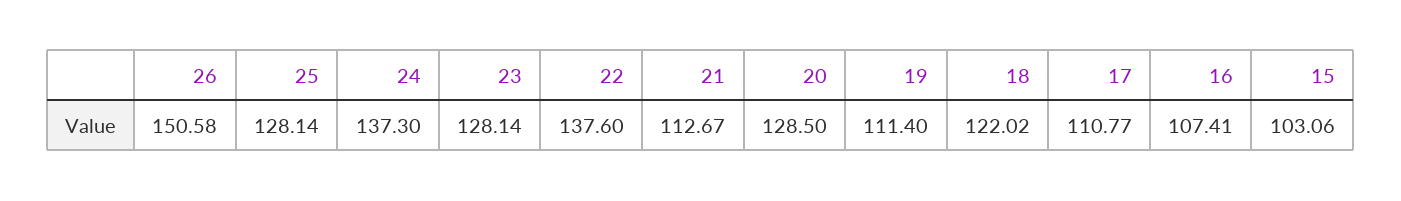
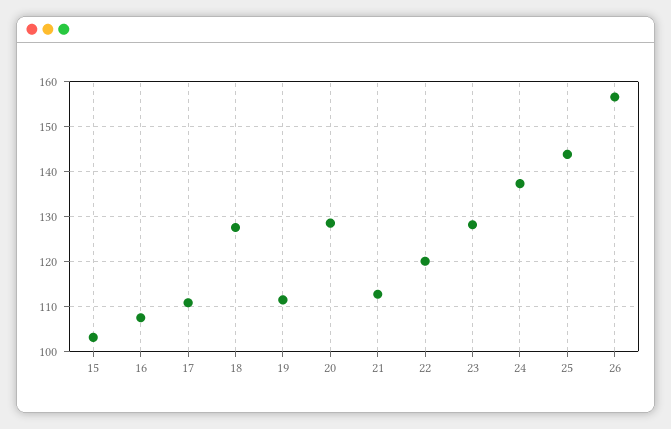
26: 150.58 -> 156
25: 128.14 -> 144
22: 137.6 -> 120
18: 122.02 -> 128

